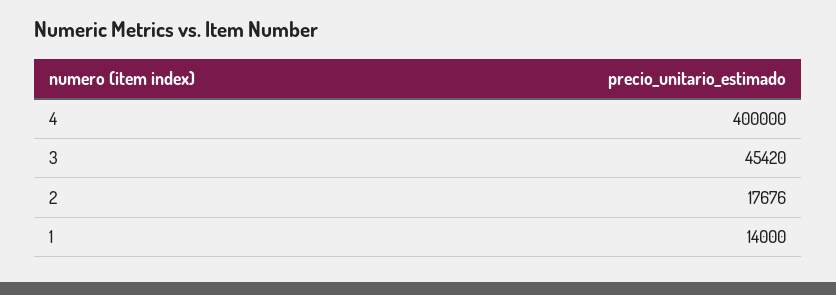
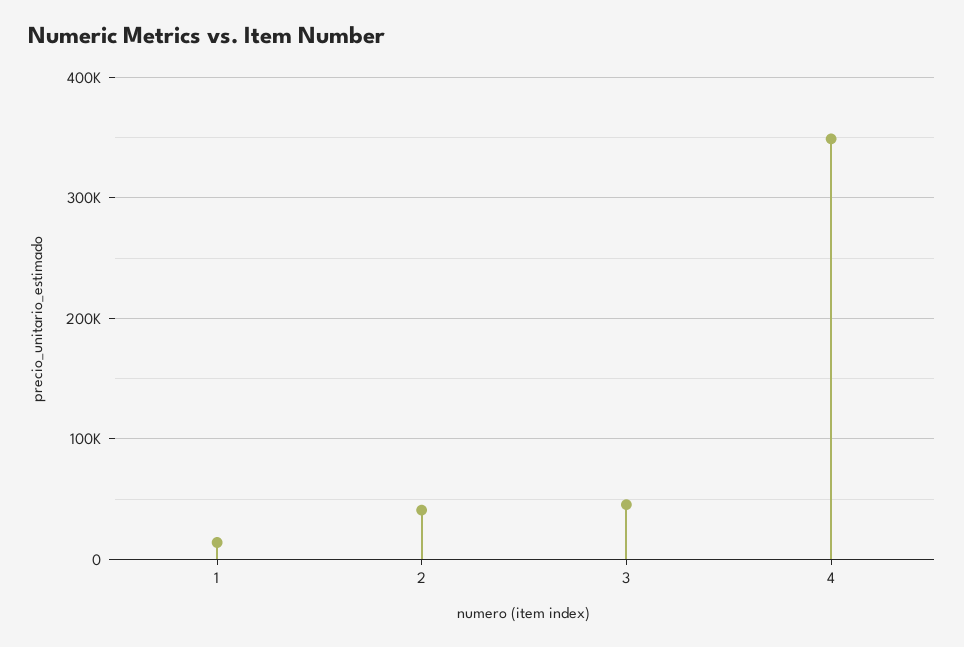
4: 400000 -> 350000
2: 17676 -> 40000

